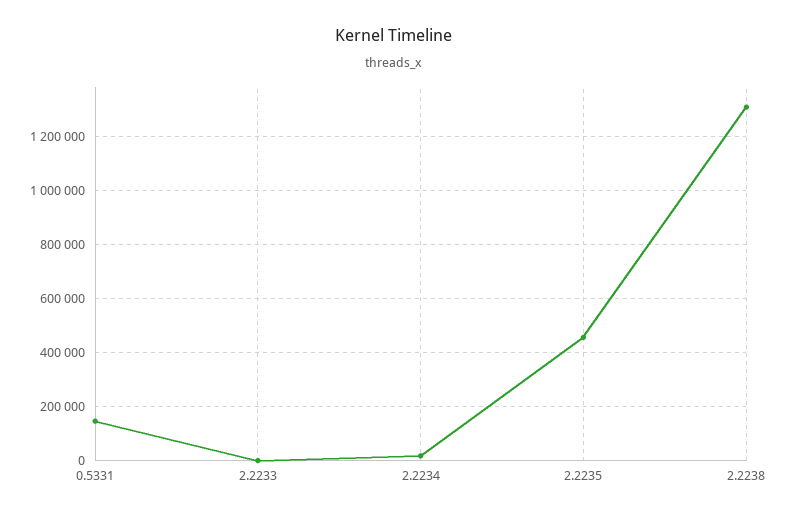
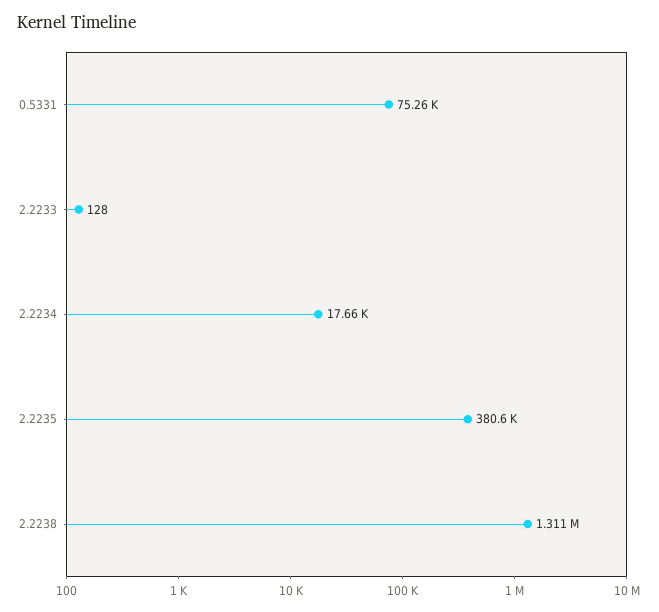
0.5331: 150000 -> 75260
2.2235: 450000 -> 380600

